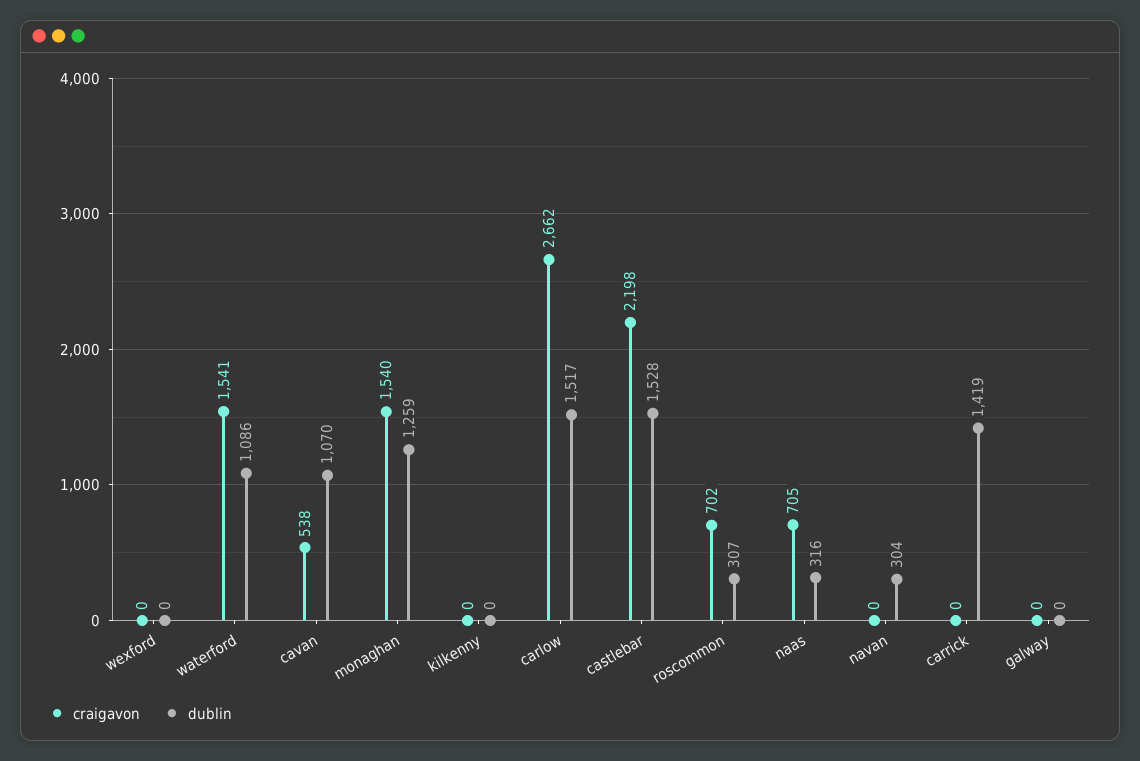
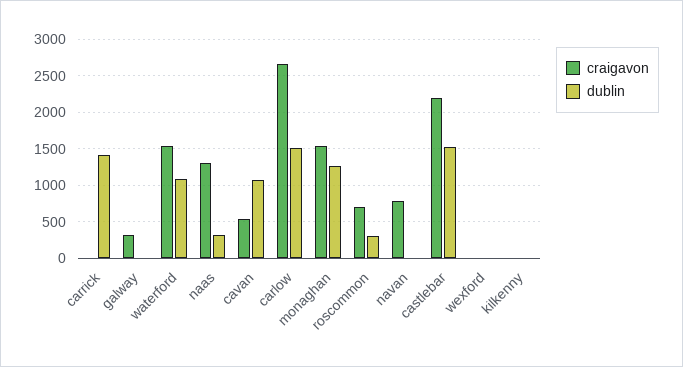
craigavon, naas: 705 -> 1300
craigavon, navan: 0 -> 800
dublin, navan: 304 -> 0
craigavon, galway: 0 -> 300

